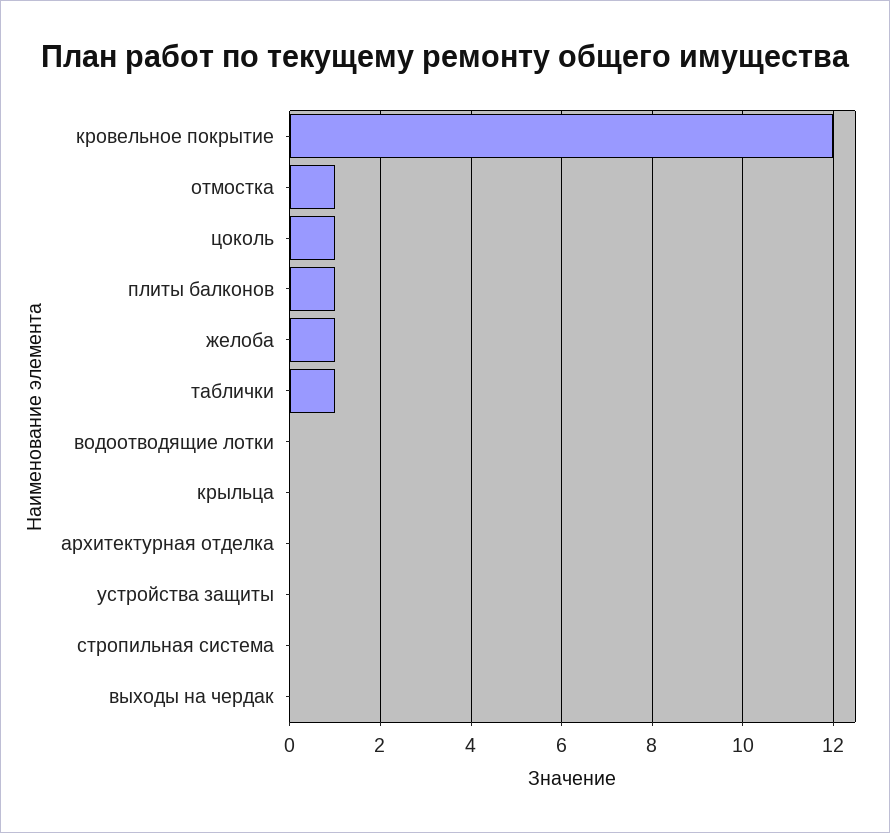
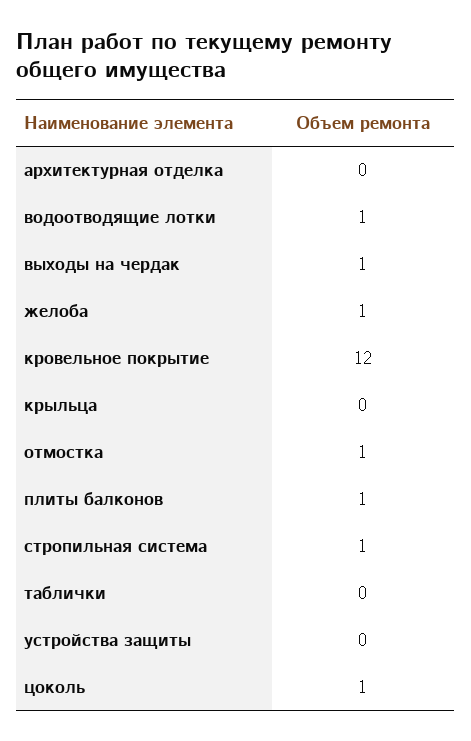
таблички: 1 -> 0
водоотводящие лотки: 0 -> 1
стропильная система: 0 -> 1
выходы на чердак: 0 -> 1

